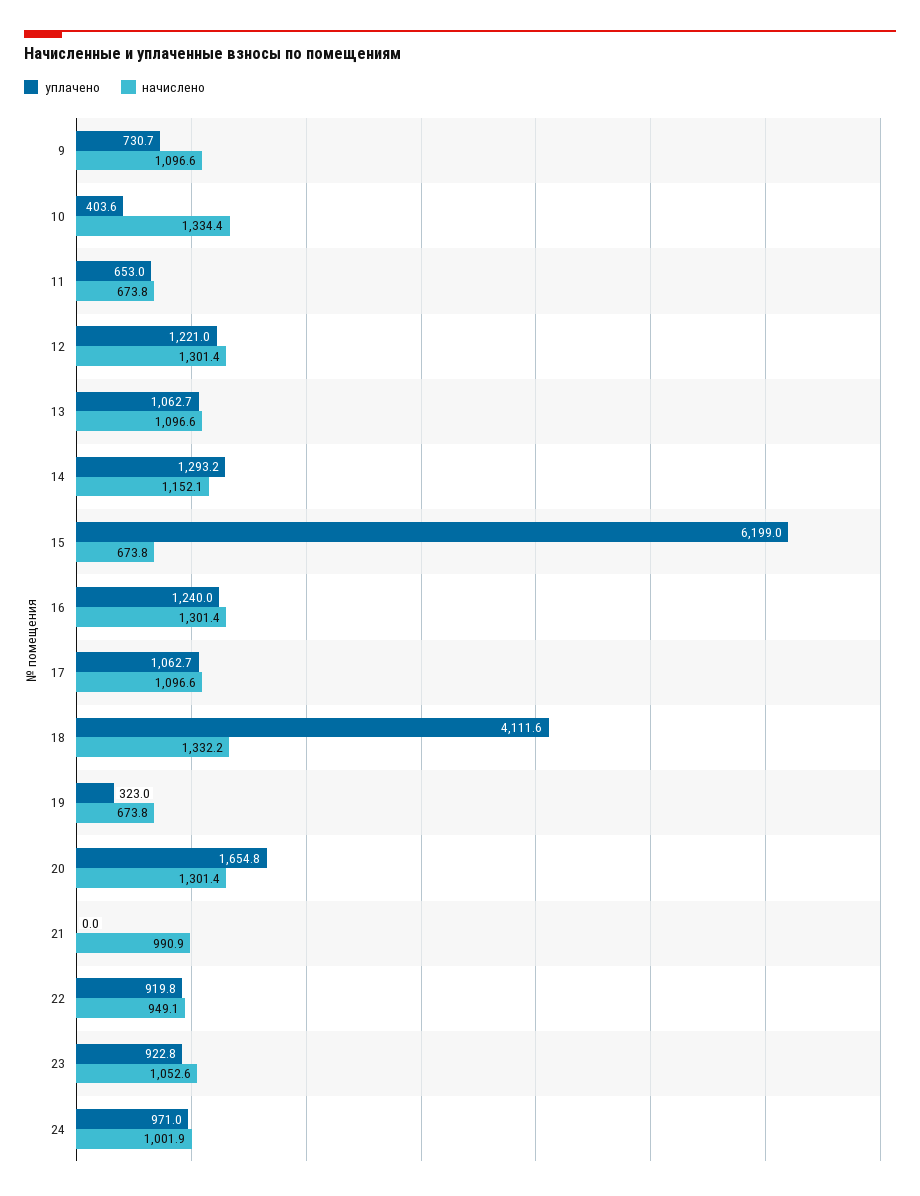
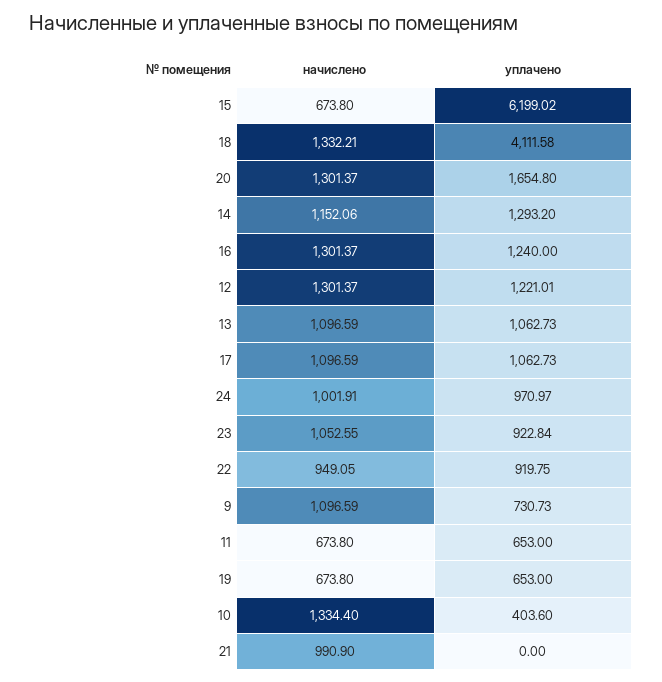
уплачено, 19: 323 -> 653

